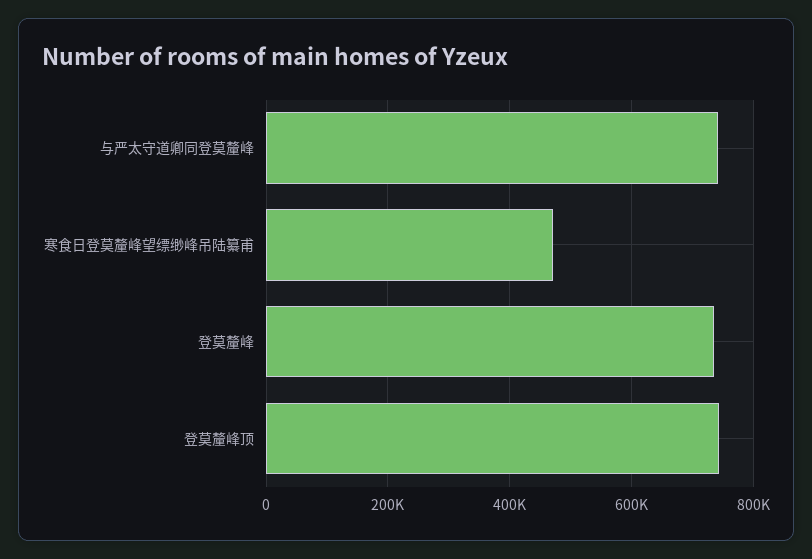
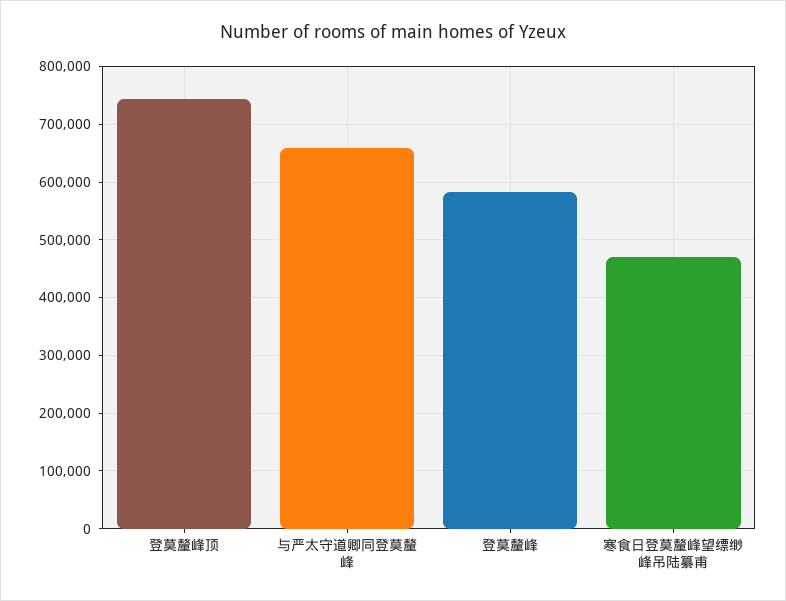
与严太守道卿同登莫釐峰: 740000 -> 660000
登莫釐峰: 740000 -> 580000

